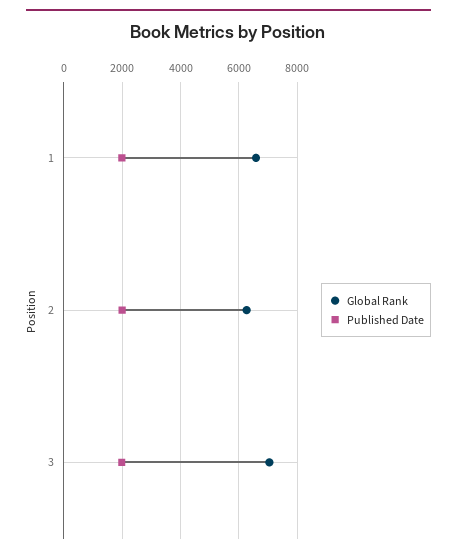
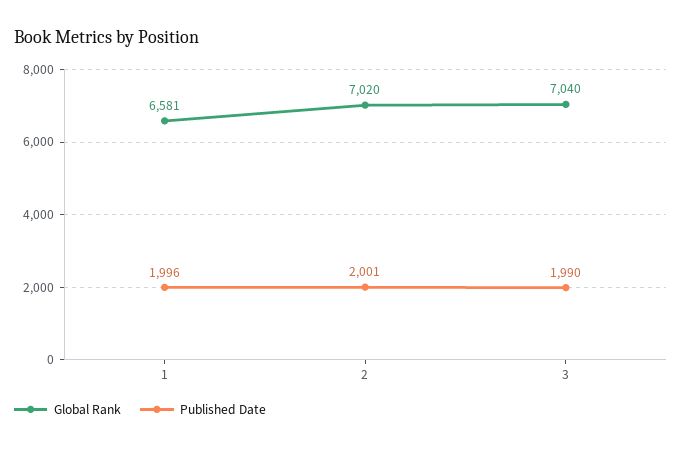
Global Rank, 2: 6250 -> 7020

